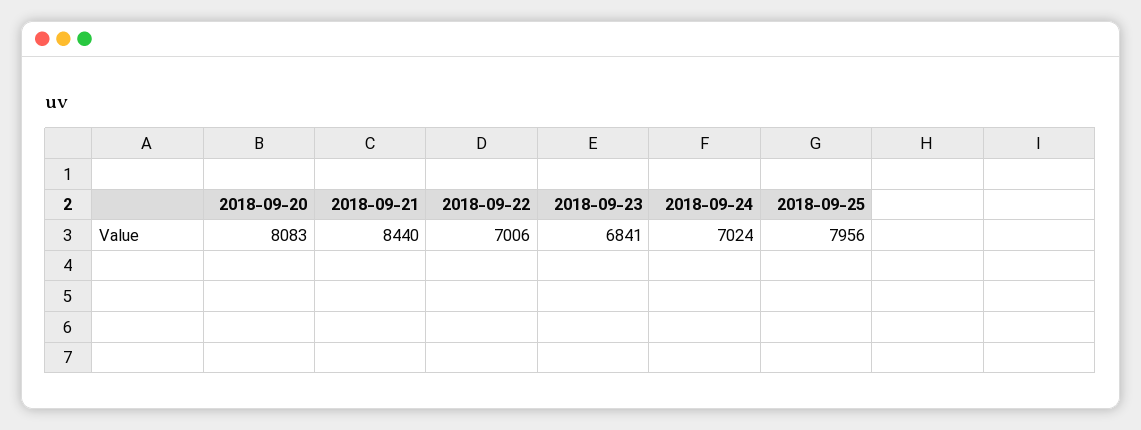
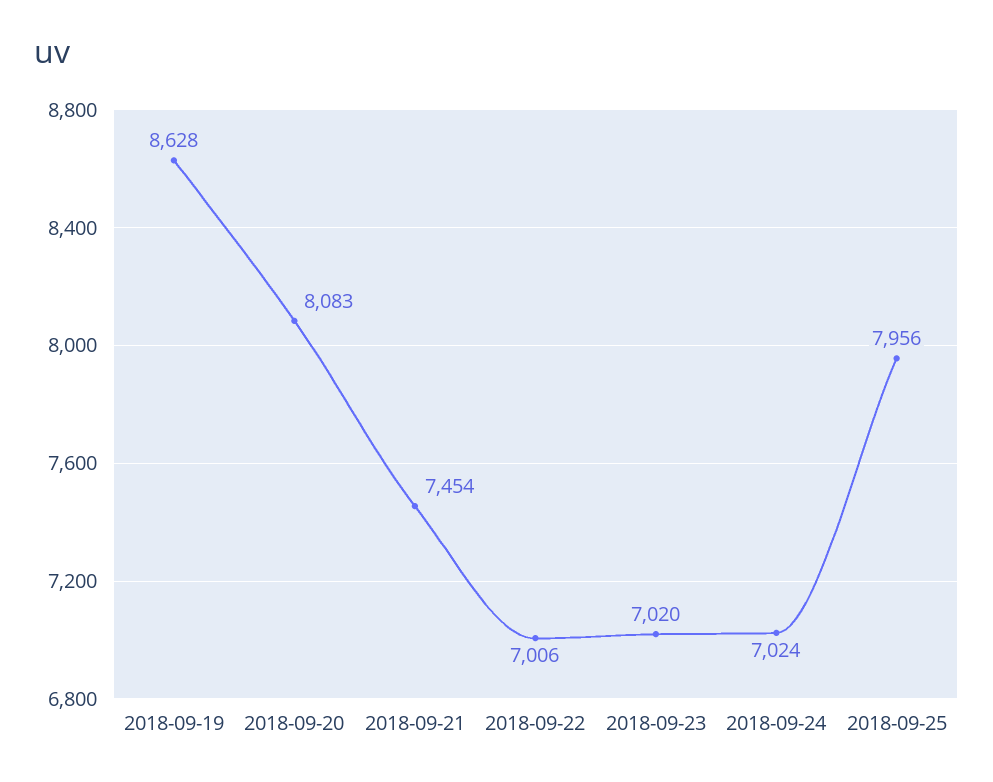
2018-09-21: 8440 -> 7454
2018-09-23: 6841 -> 7020
2018-09-19: none -> 8628

